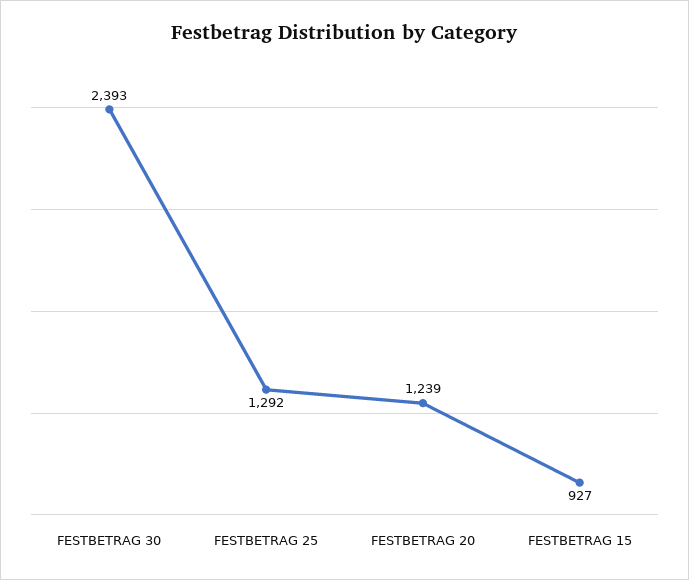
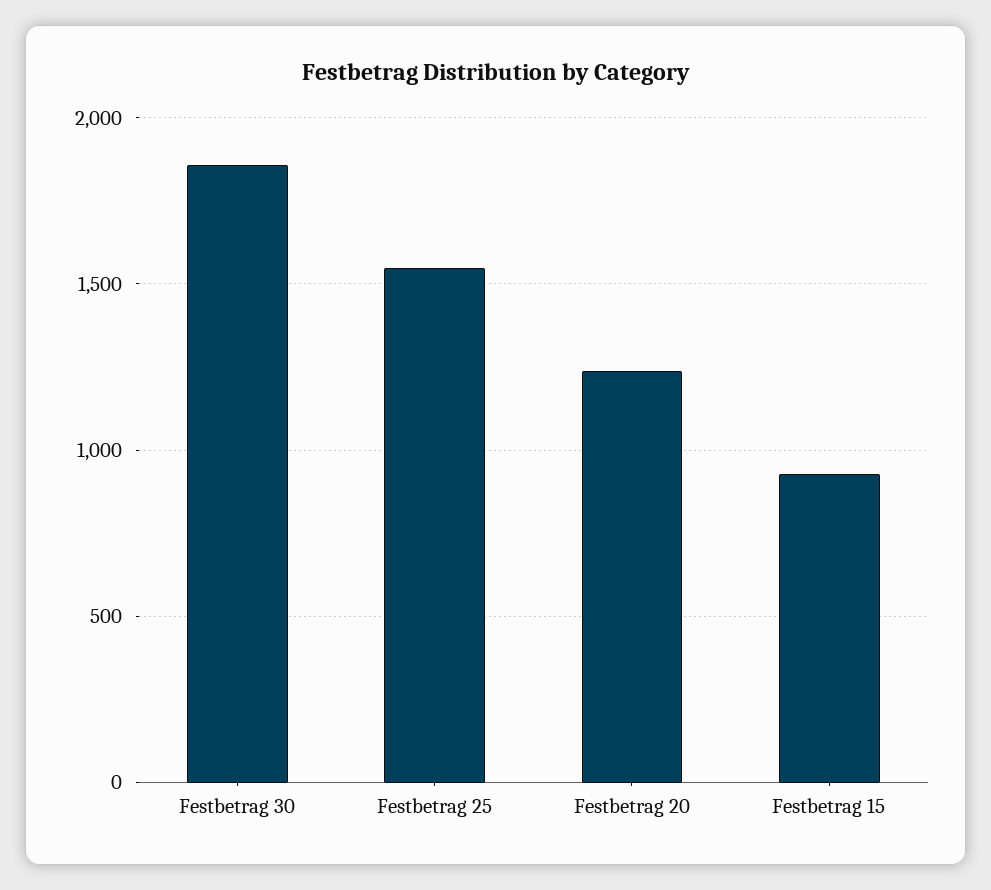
FESTBETRAG 30: 2393 -> 1850
FESTBETRAG 25: 1292 -> 1550

